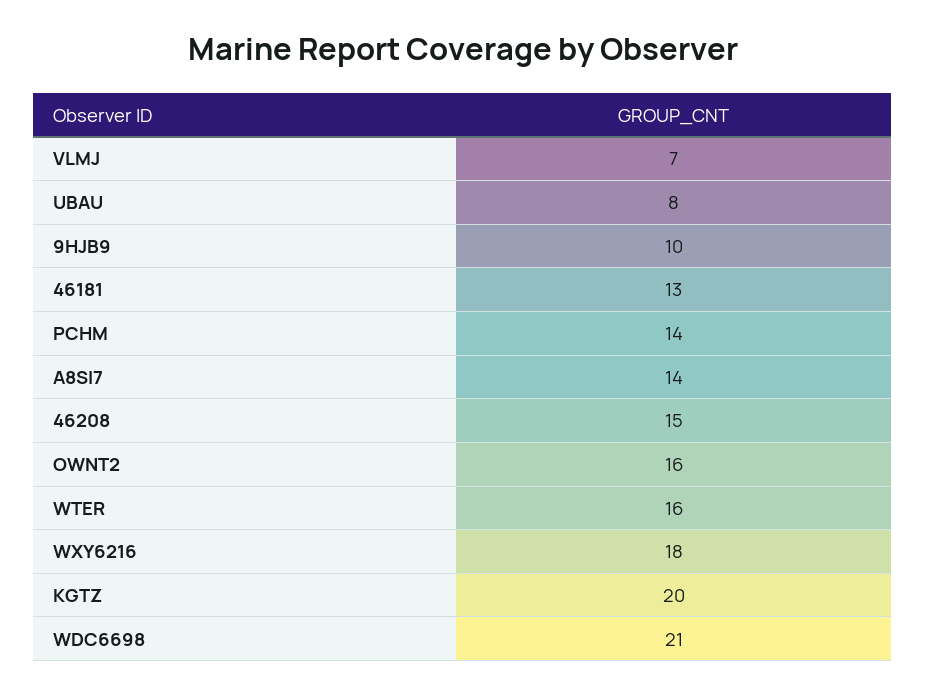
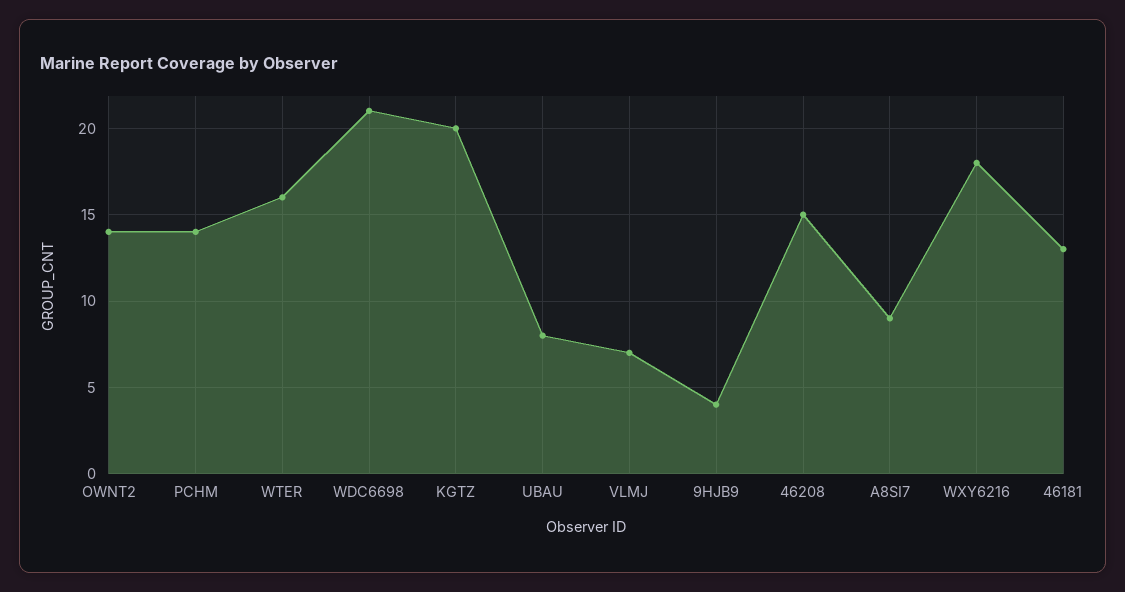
9HJB9: 10 -> 4
A8SI7: 14 -> 9
OWNT2: 16 -> 14

